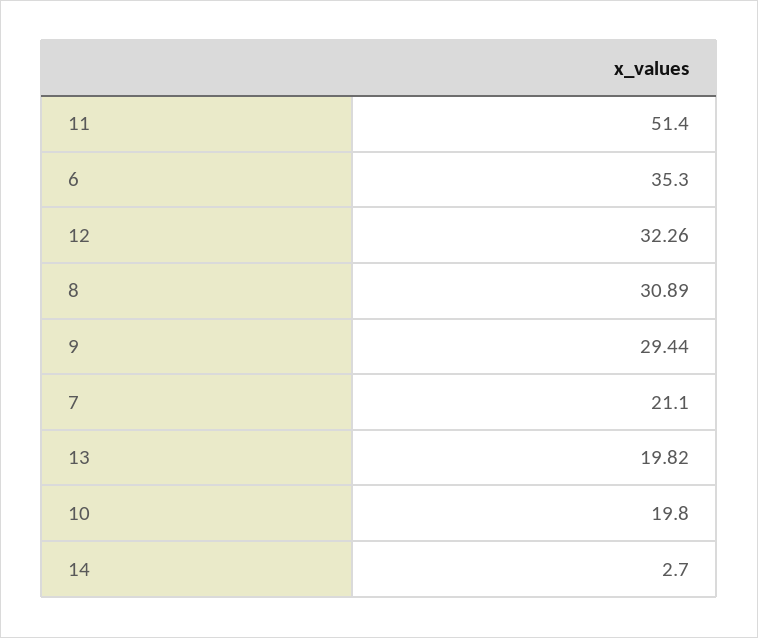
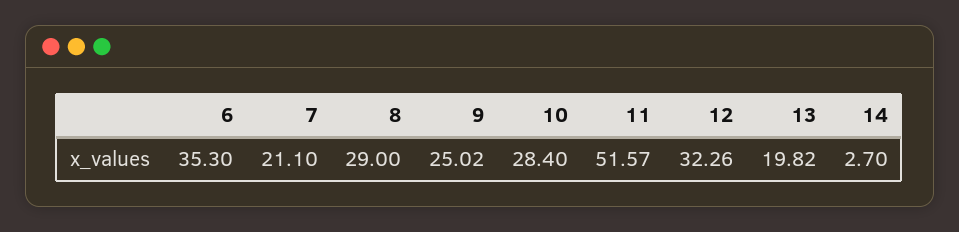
11: 51.4 -> 51.57
8: 30.89 -> 29
9: 29.44 -> 25.02
10: 19.8 -> 28.4

